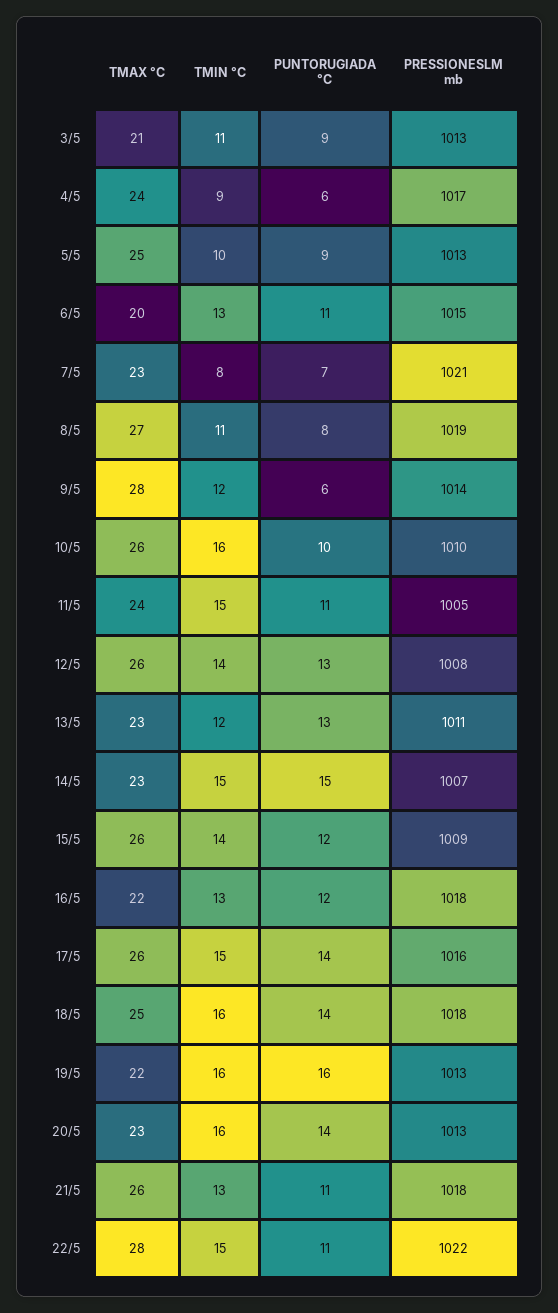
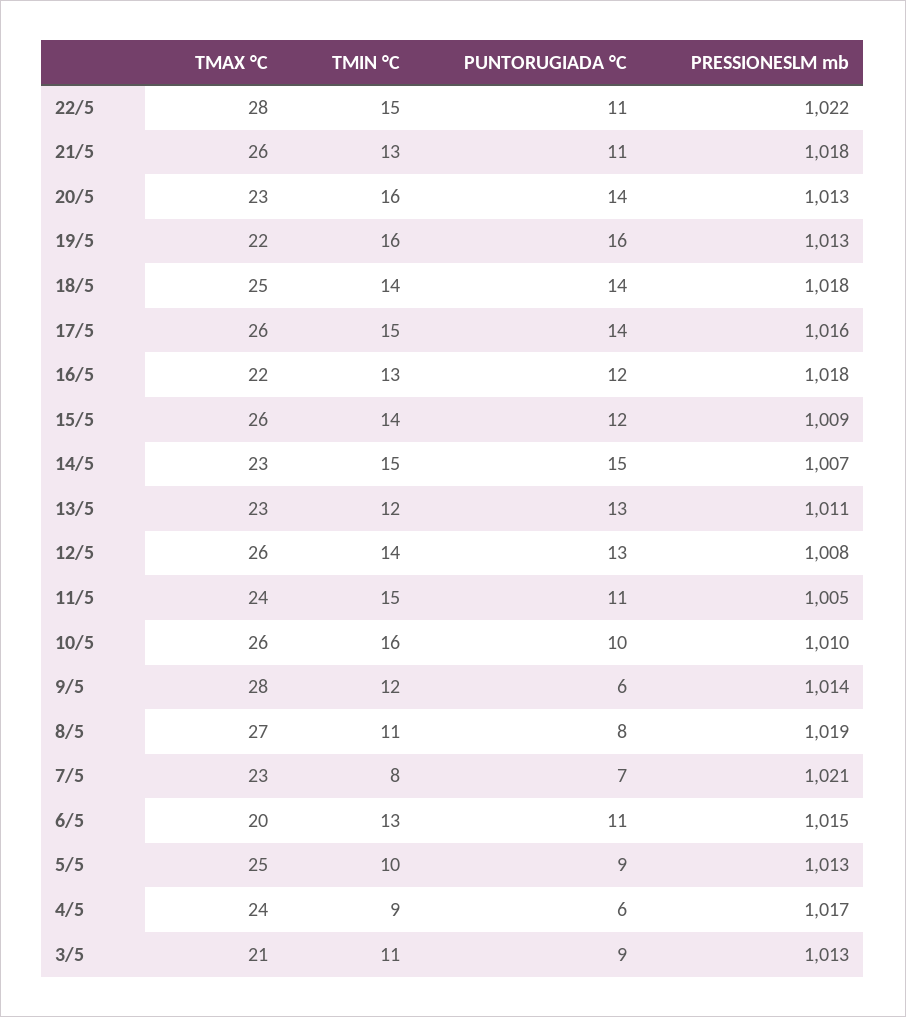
TMIN °C, 18/5: 16 -> 14

